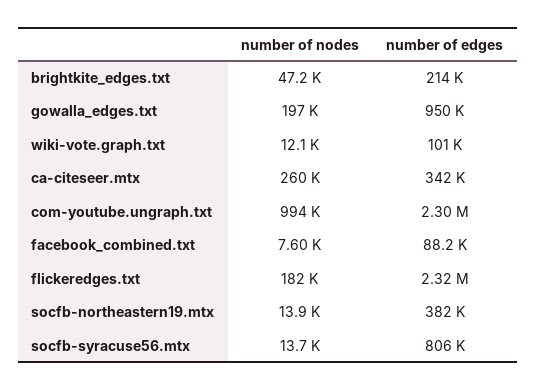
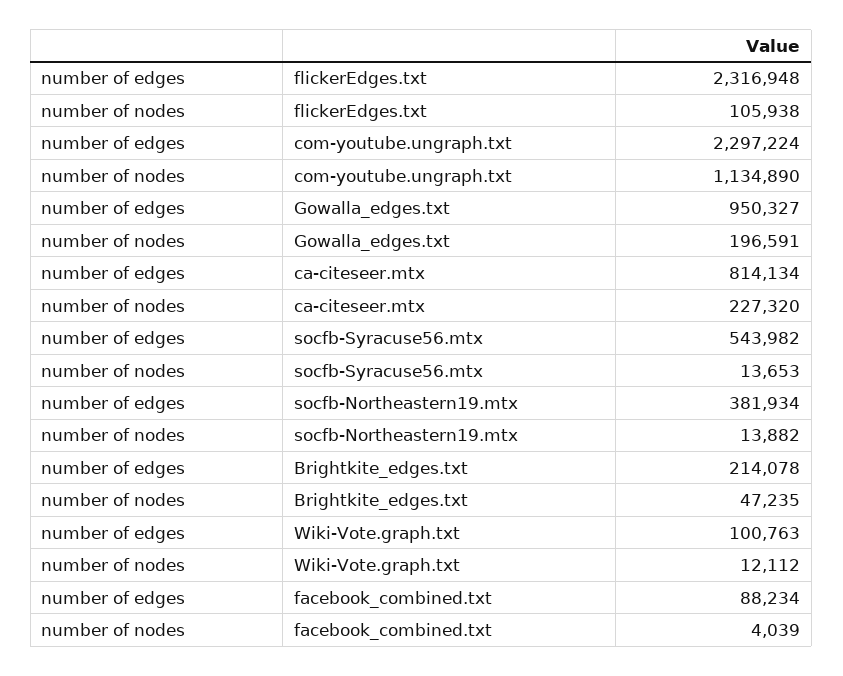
number of nodes, ca-citeseer.mtx: 260000 -> 227320
number of edges, ca-citeseer.mtx: 342000 -> 814134
number of nodes, com-youtube.ungraph.txt: 994000 -> 1134890
number of nodes, facebook_combined.txt: 7600 -> 4039
number of nodes, flickeredges.txt: 182000 -> 105938
number of edges, socfb-syracuse56.mtx: 806000 -> 543982

